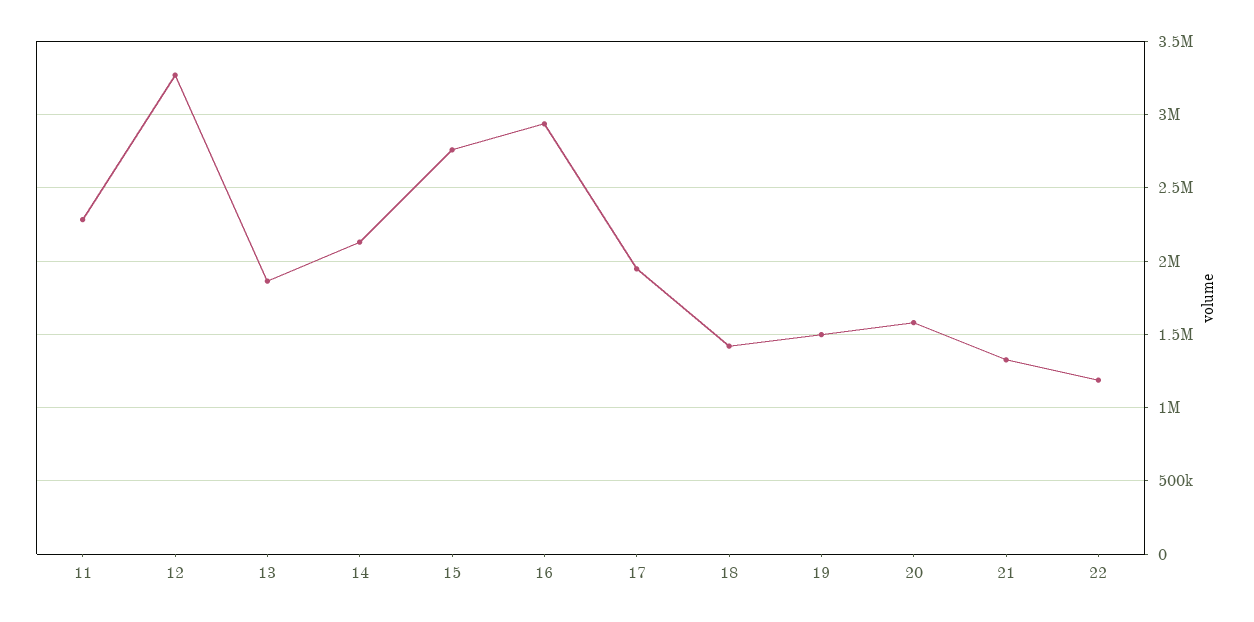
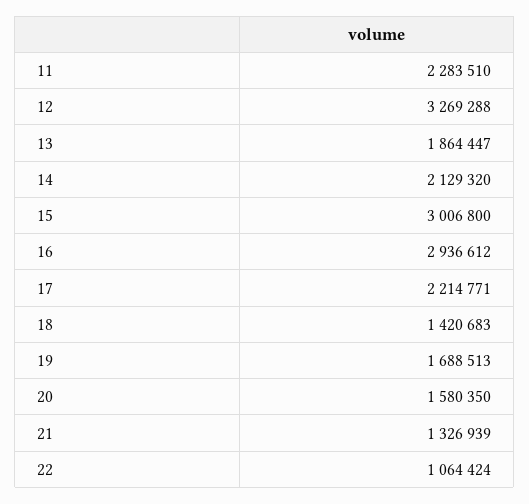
15: 2750000 -> 3006800
17: 1950000 -> 2214771
19: 1500000 -> 1688513
22: 1200000 -> 1064424

